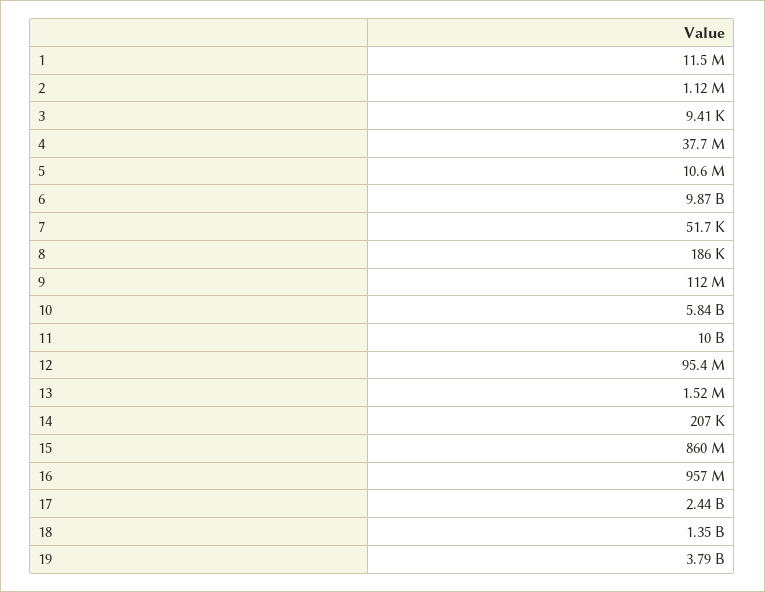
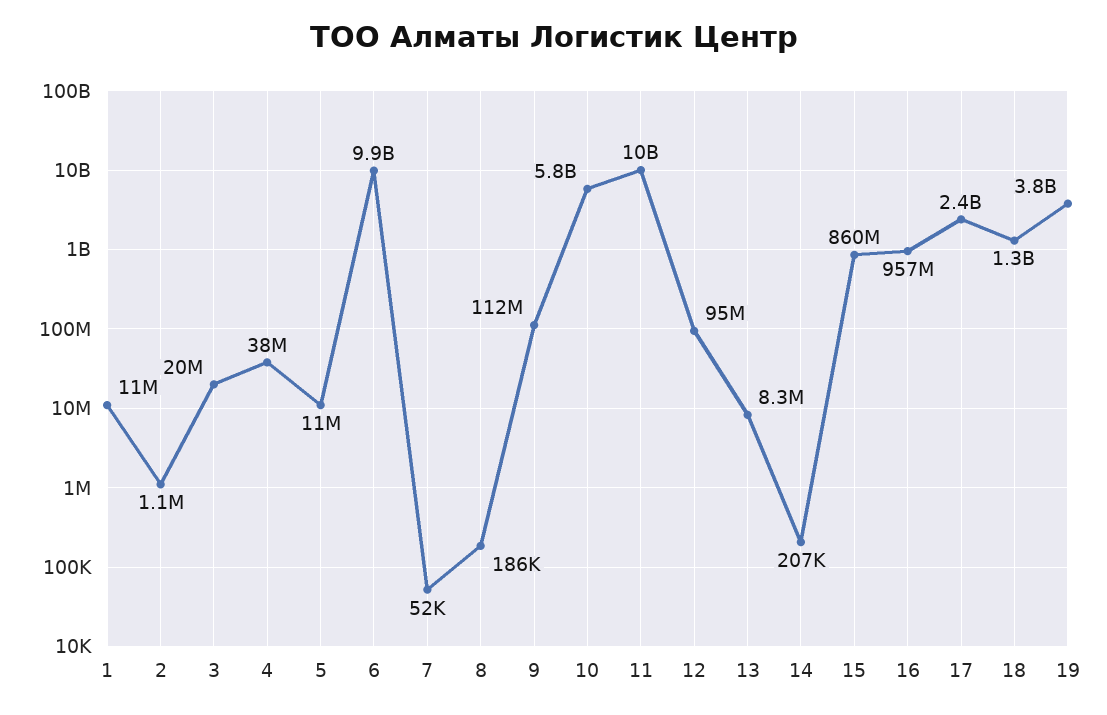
3: 9410 -> 20000000
13: 1520000 -> 8300000

